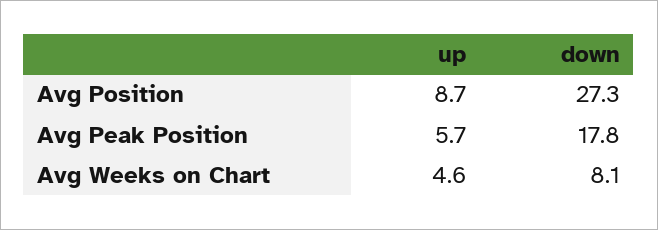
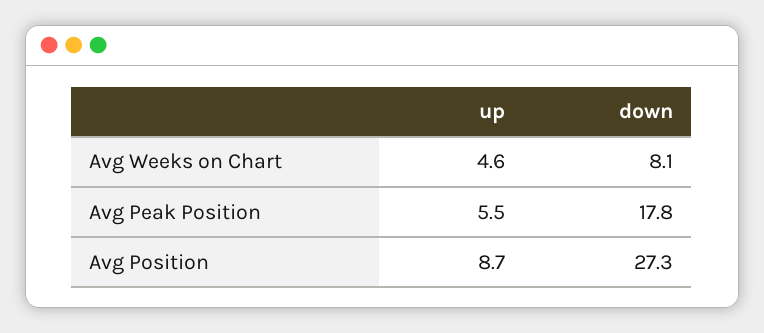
up, Avg Peak Position: 5.7 -> 5.5

